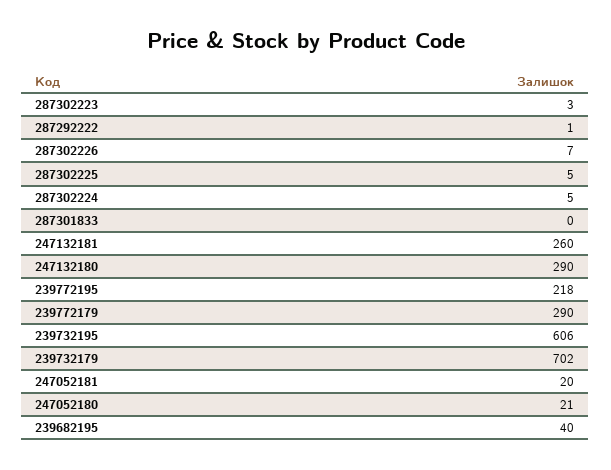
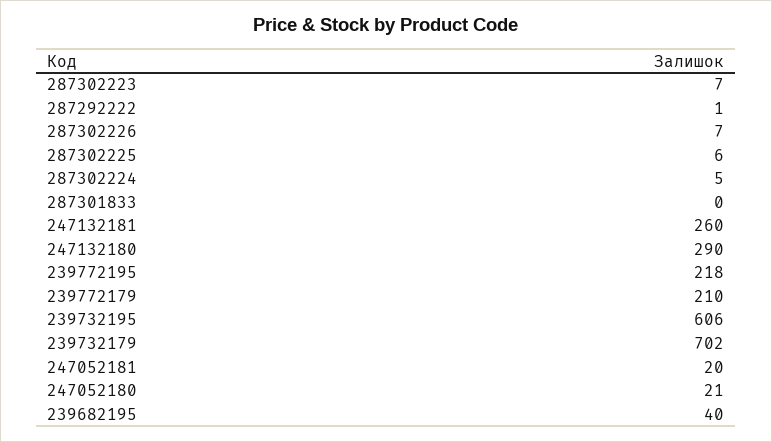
287302223: 3 -> 7
287302225: 5 -> 6
239772179: 290 -> 210

